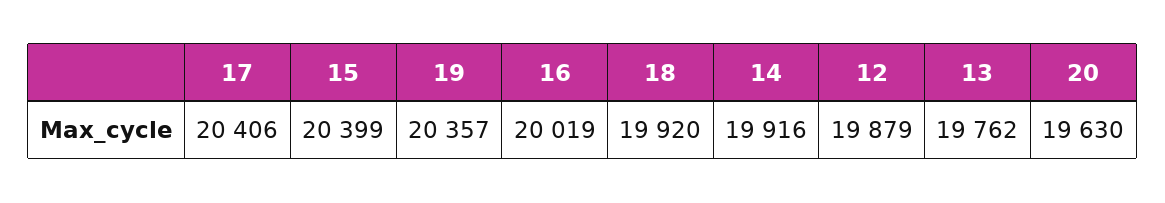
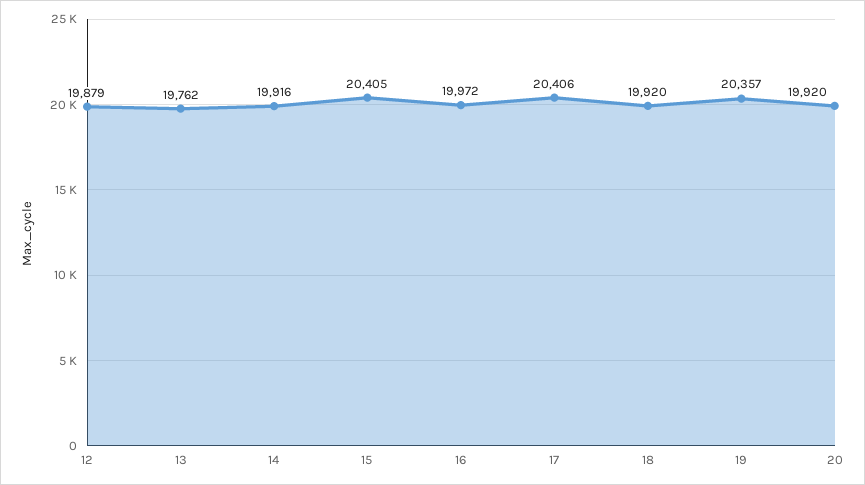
15: 20399 -> 20405
16: 20019 -> 19972
20: 19630 -> 19920

